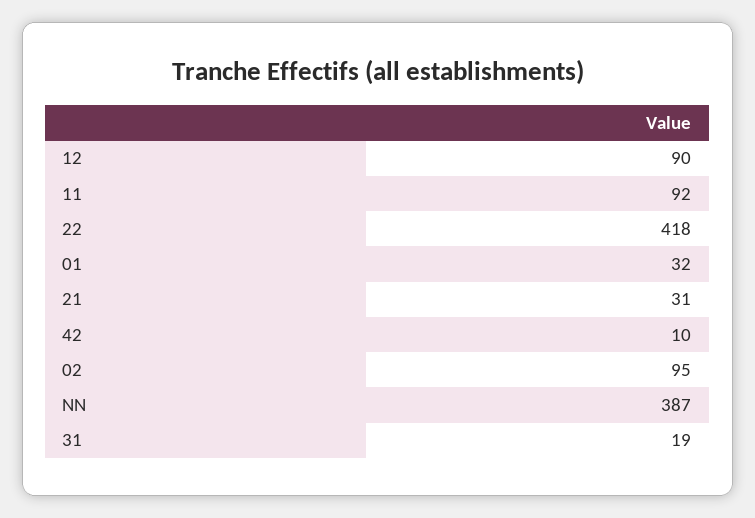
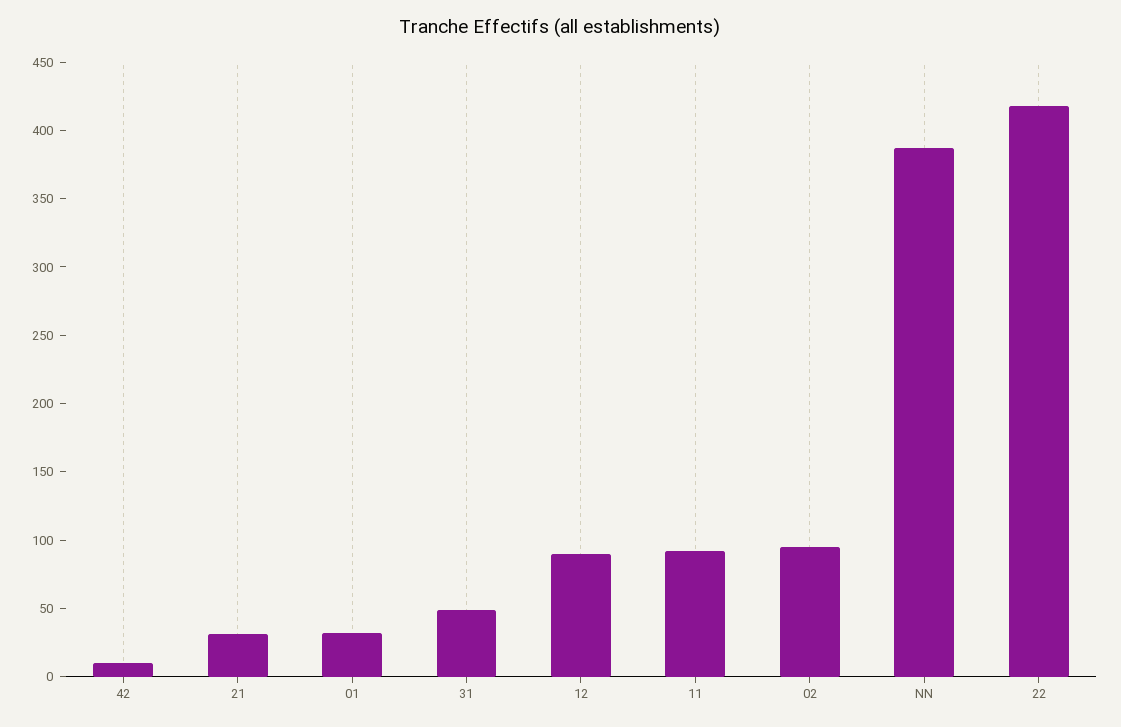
31: 19 -> 50

